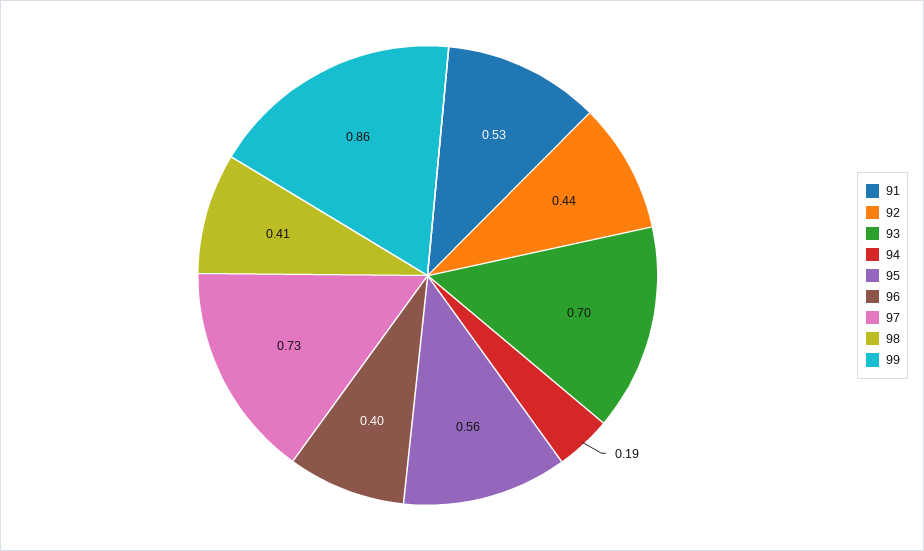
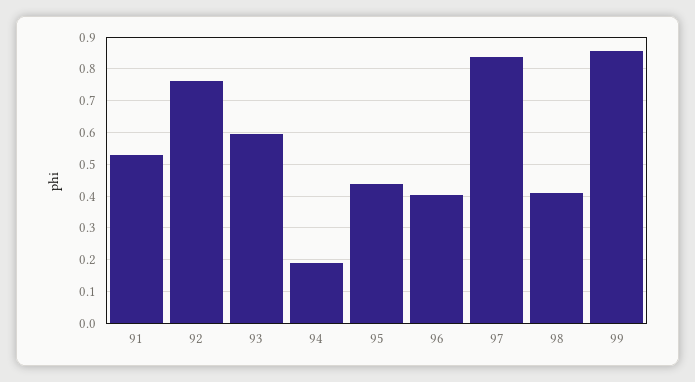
92: 0.44 -> 0.76
93: 0.7 -> 0.6
95: 0.56 -> 0.44
97: 0.73 -> 0.84

